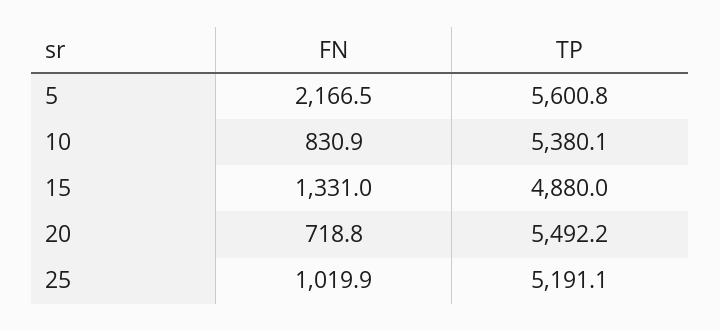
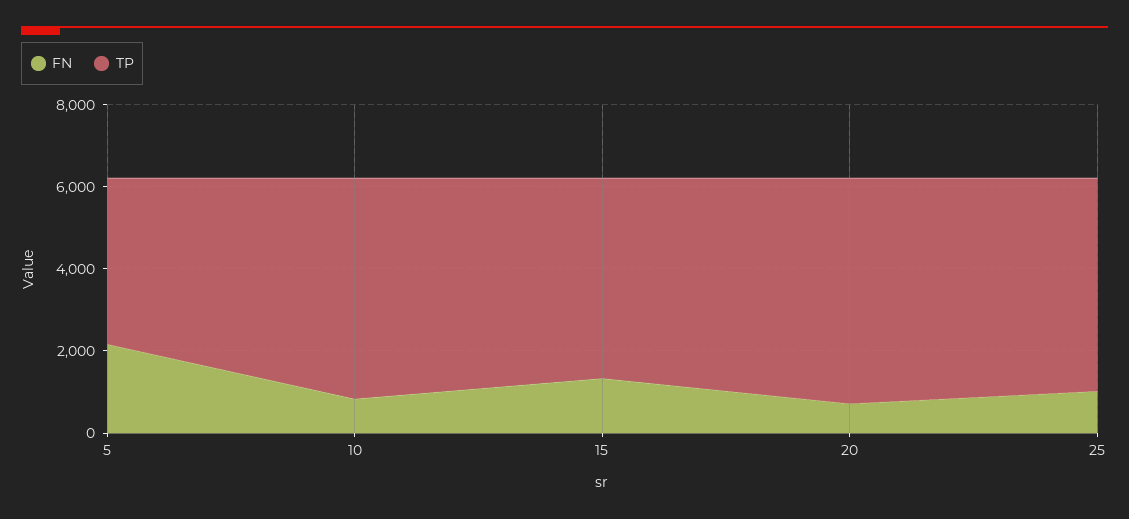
TP, 5: 5600.8 -> 4000

